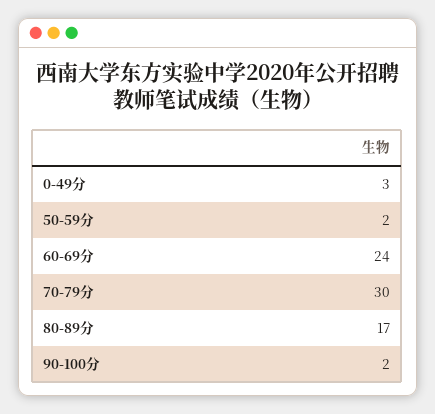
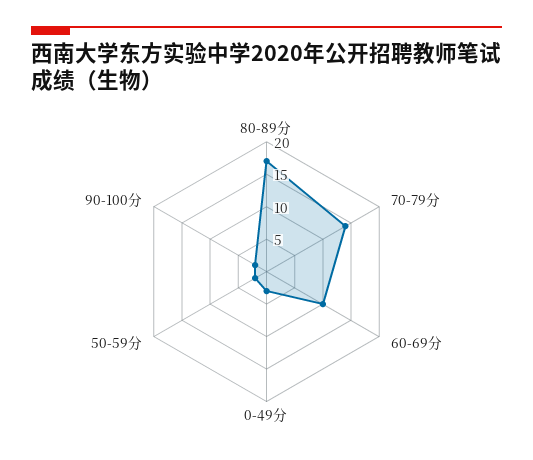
60-69分: 24 -> 10
70-79分: 30 -> 15

